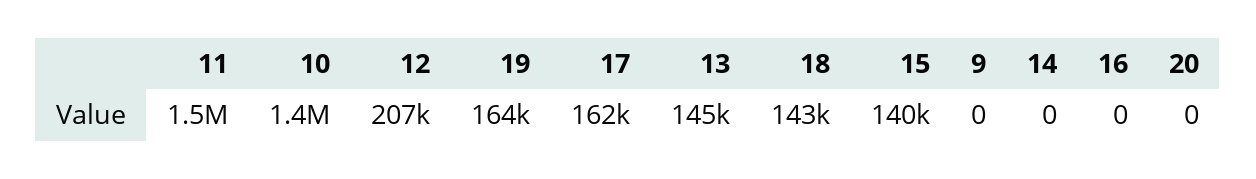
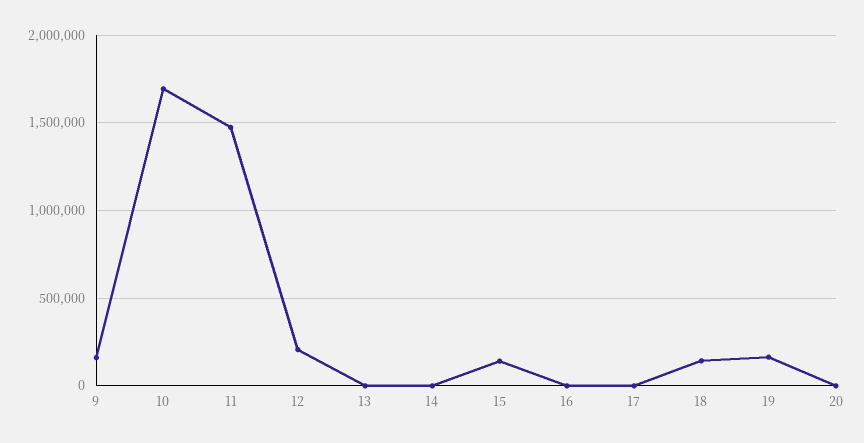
10: 1400000 -> 1700000
17: 162000 -> 0
13: 145000 -> 0
9: 0 -> 150000

